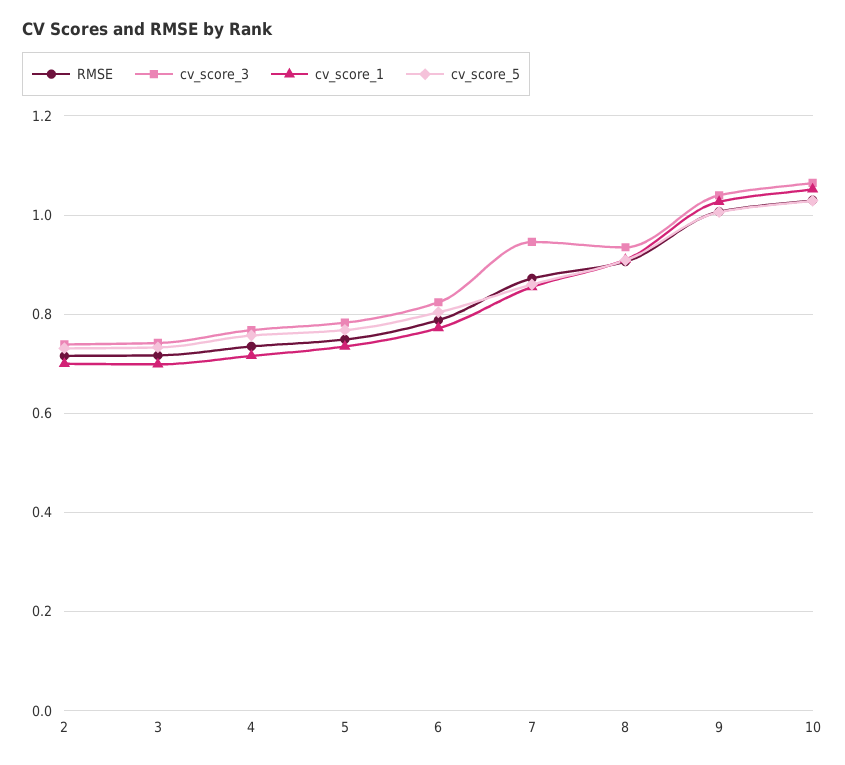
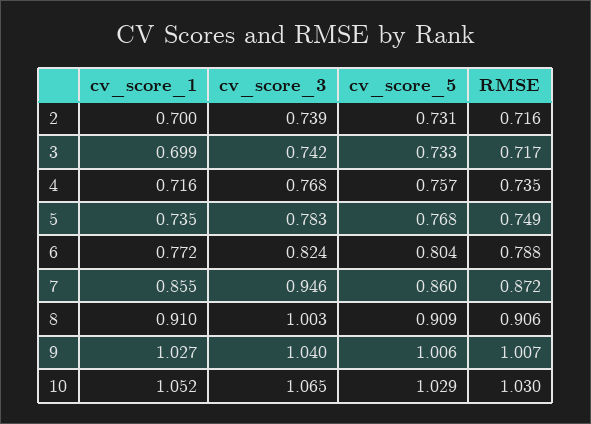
cv_score_3, 8: 0.94 -> 1.003

